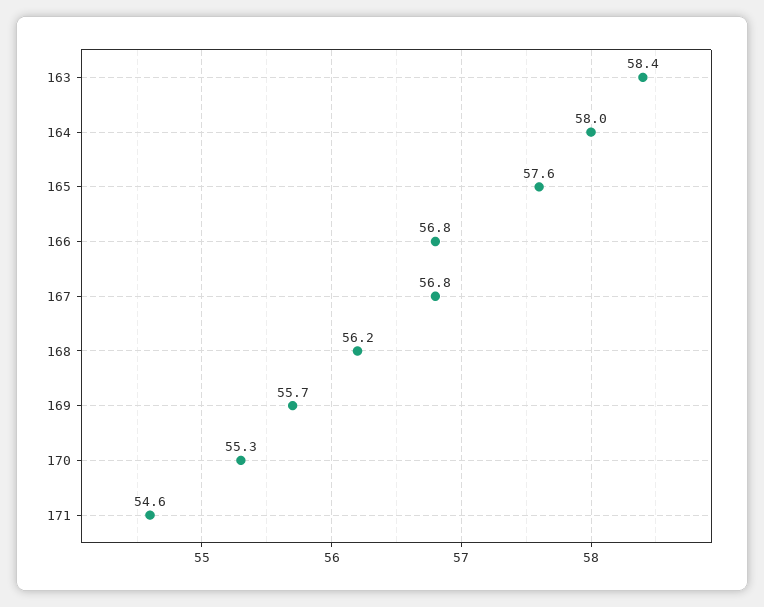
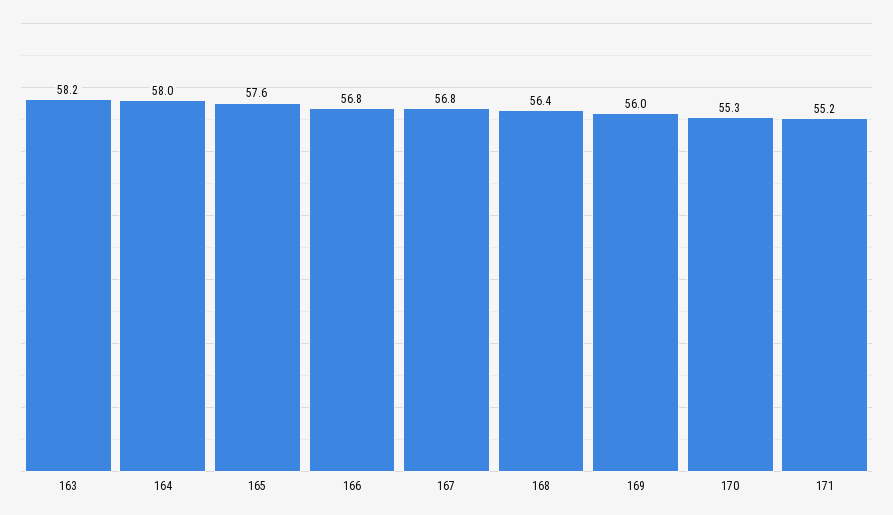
163: 58.4 -> 58.2
168: 56.2 -> 56.4
169: 55.7 -> 56
171: 54.6 -> 55.2

